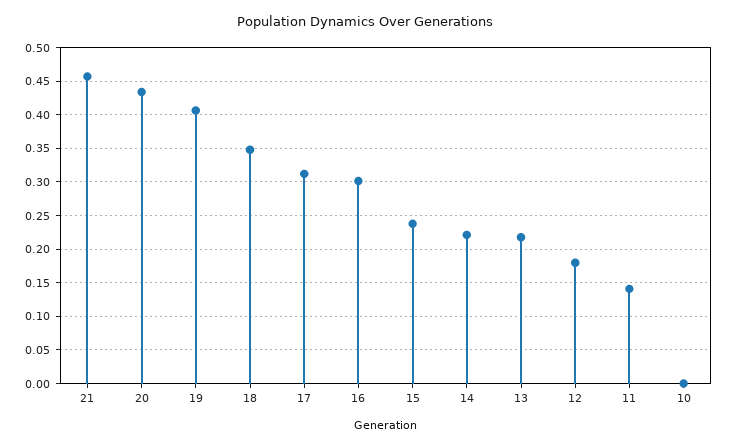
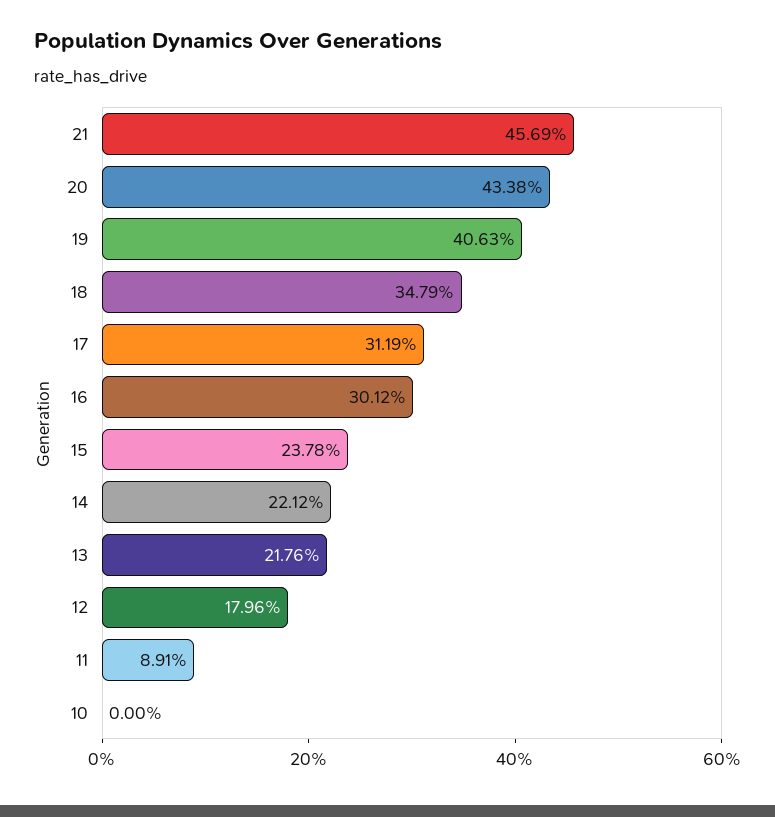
11: 0.14 -> 0.0891

